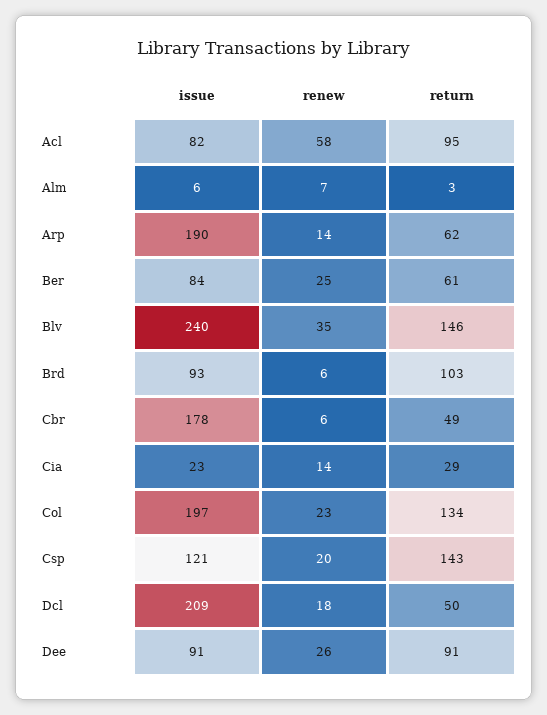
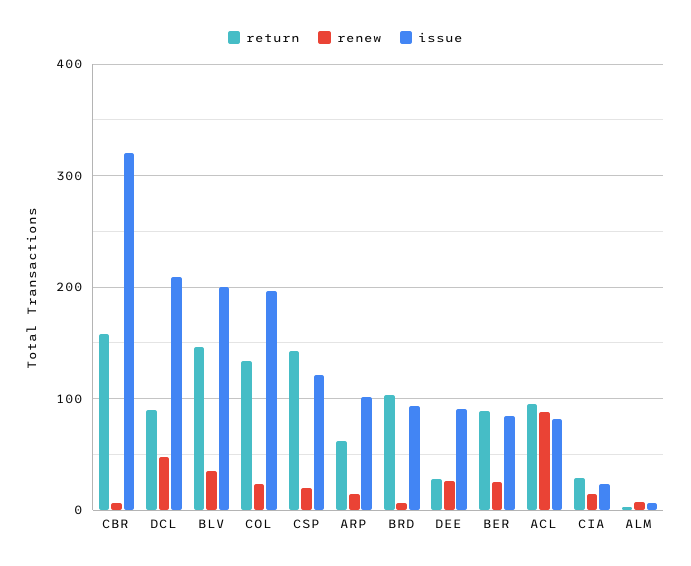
renew, Acl: 58 -> 90
issue, Arp: 190 -> 100
return, Ber: 61 -> 90
issue, Blv: 240 -> 200
issue, Cbr: 178 -> 320
return, Cbr: 49 -> 160
renew, Dcl: 18 -> 50
return, Dcl: 50 -> 90
return, Dee: 91 -> 30

